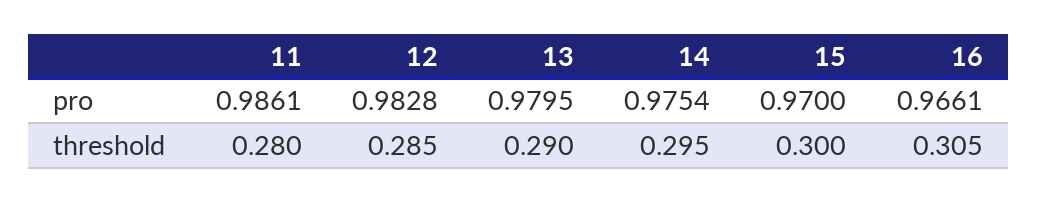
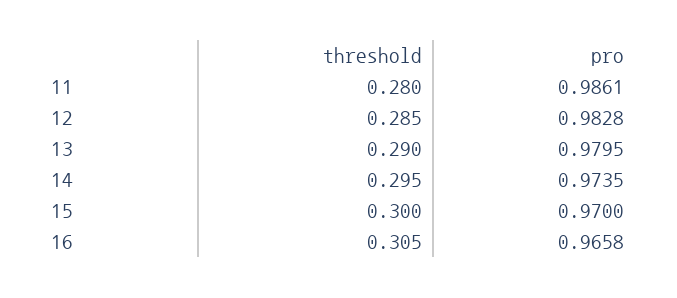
14, pro: 0.9754 -> 0.9735
16, pro: 0.9661 -> 0.9658

